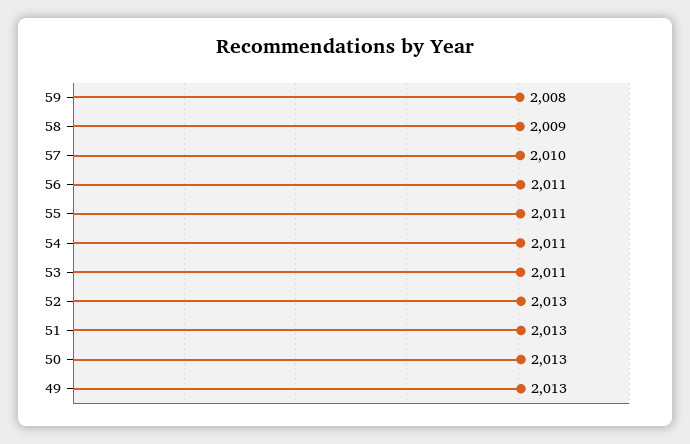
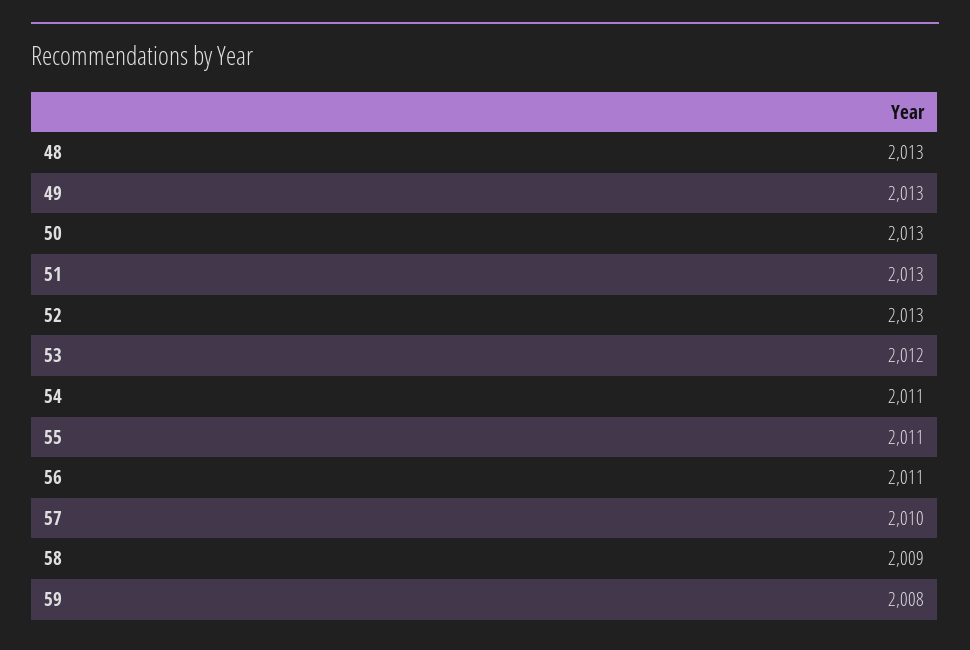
53: 2011 -> 2012
48: none -> 2013

